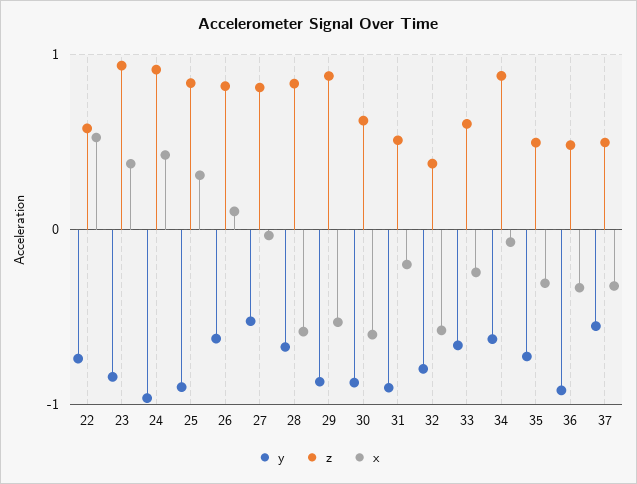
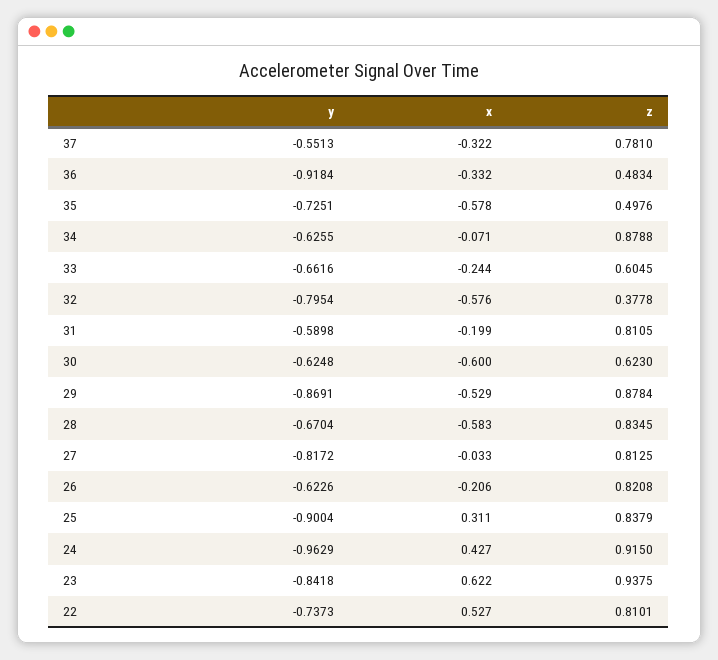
z, 22: 0.6 -> 0.8101
x, 23: 0.4 -> 0.622
x, 26: 0.1 -> -0.206
y, 27: -0.5 -> -0.8172
y, 30: -0.9 -> -0.6248
y, 31: -0.9 -> -0.5898
z, 31: 0.5 -> 0.8105
x, 35: -0.3 -> -0.578
z, 37: 0.5 -> 0.781

